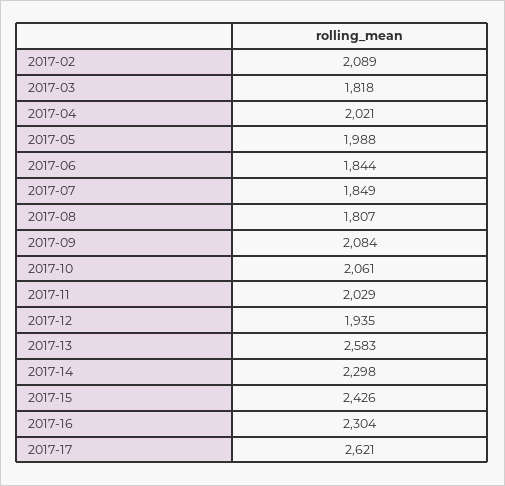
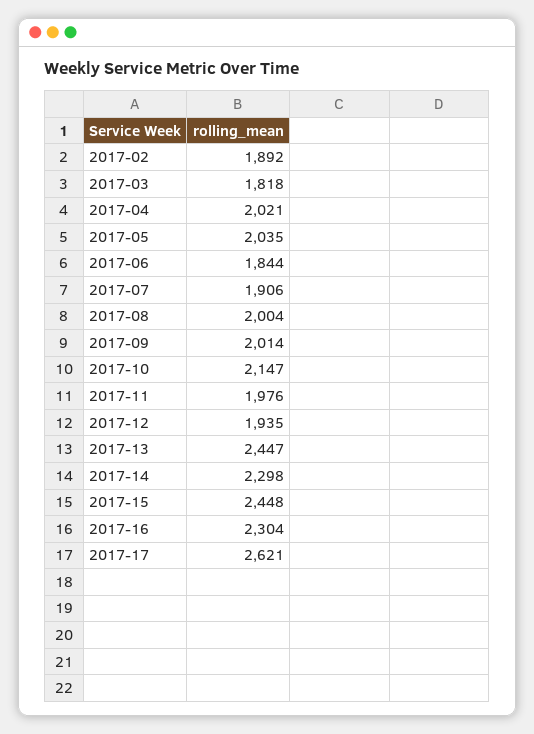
2017-02: 2089 -> 1892
2017-05: 1988 -> 2035
2017-07: 1849 -> 1906
2017-08: 1807 -> 2004
2017-09: 2084 -> 2014
2017-10: 2061 -> 2147
2017-11: 2029 -> 1976
2017-13: 2583 -> 2447
2017-15: 2426 -> 2448

